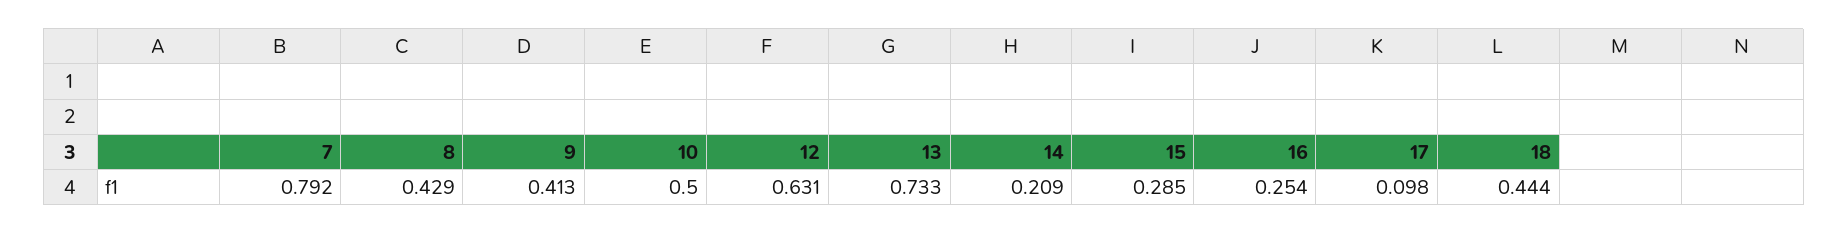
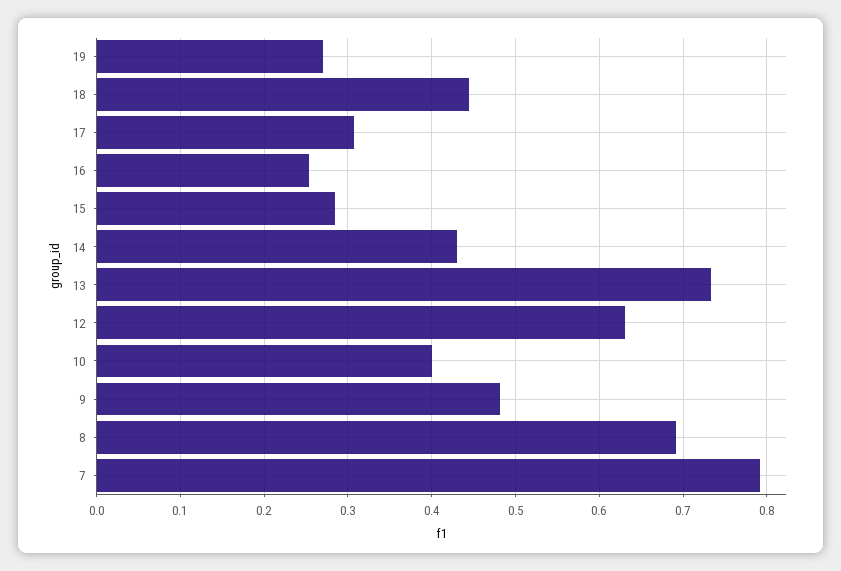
8: 0.429 -> 0.69
9: 0.413 -> 0.48
10: 0.5 -> 0.4
14: 0.209 -> 0.43
17: 0.098 -> 0.31
19: none -> 0.27

